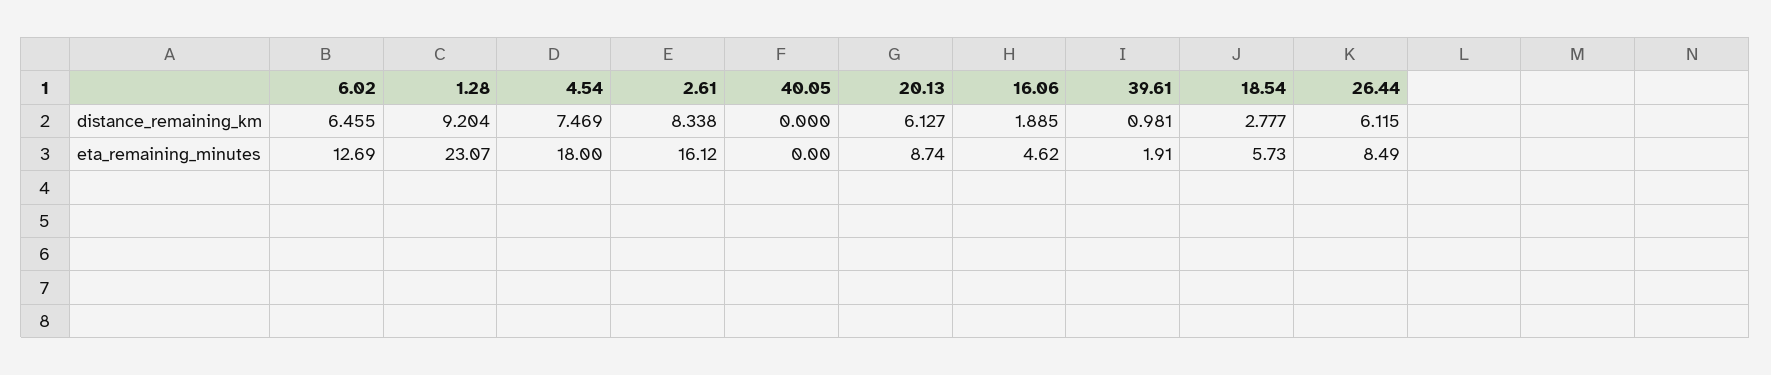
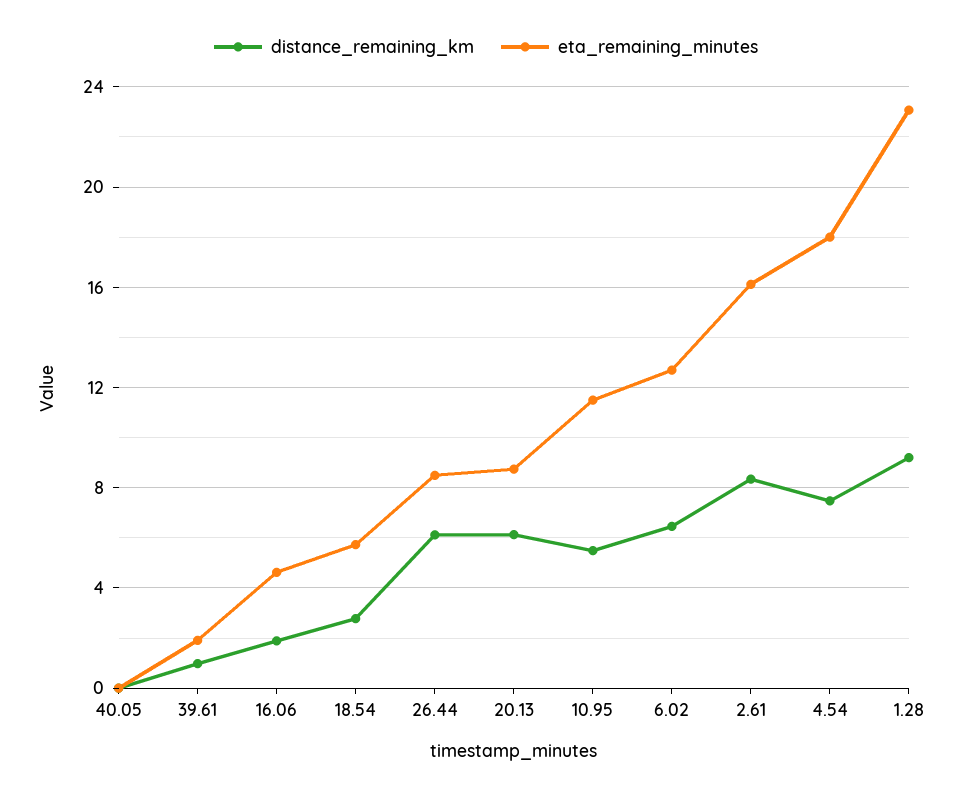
distance_remaining_km, 10.95: none -> 5.5
eta_remaining_minutes, 10.95: none -> 11.5

